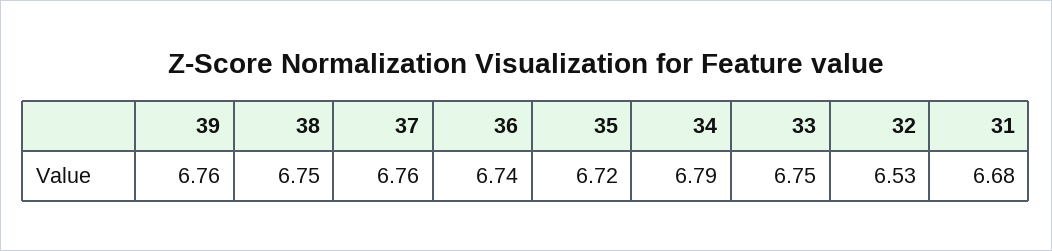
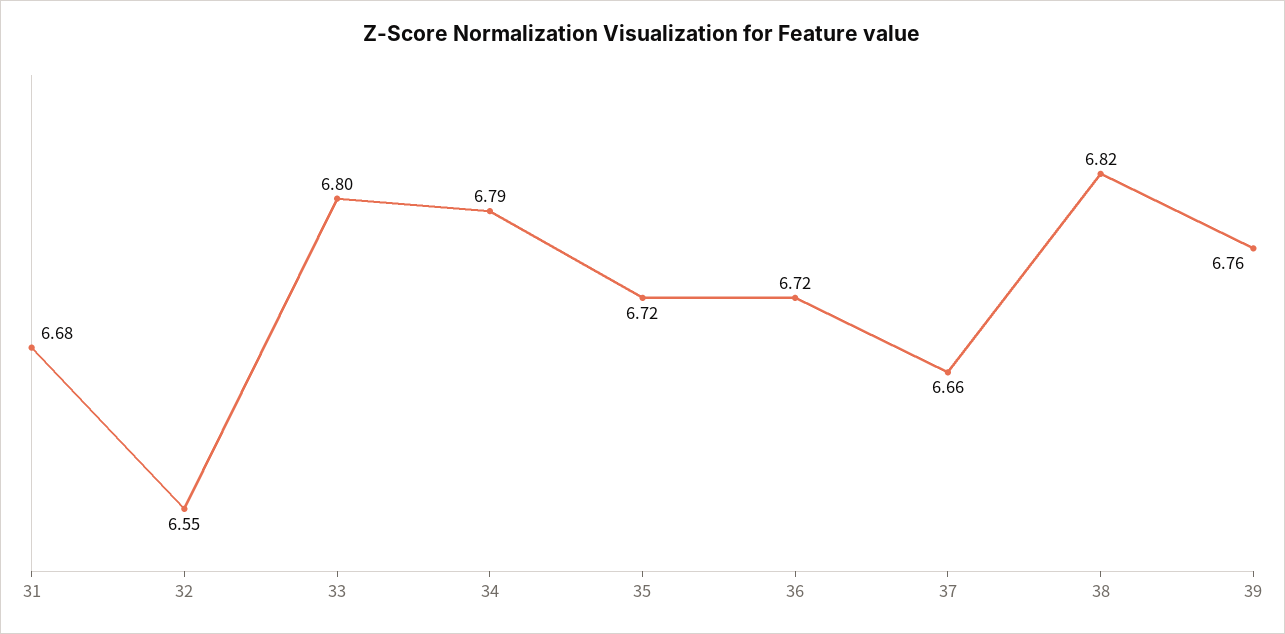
38: 6.75 -> 6.82
37: 6.76 -> 6.66
36: 6.74 -> 6.72
33: 6.75 -> 6.8
32: 6.53 -> 6.55

